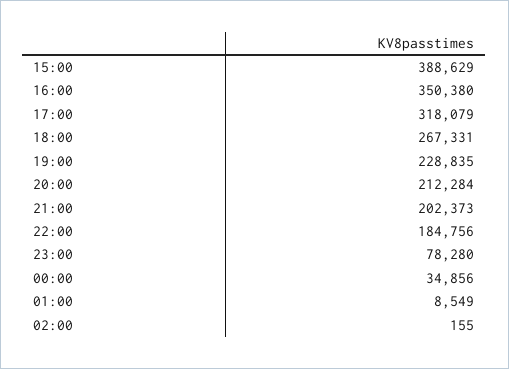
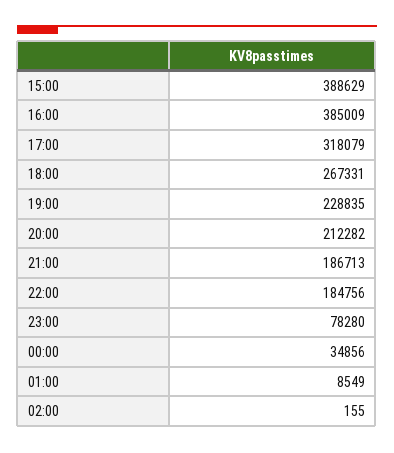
16:00: 350380 -> 385009
20:00: 212284 -> 212282
21:00: 202373 -> 186713

